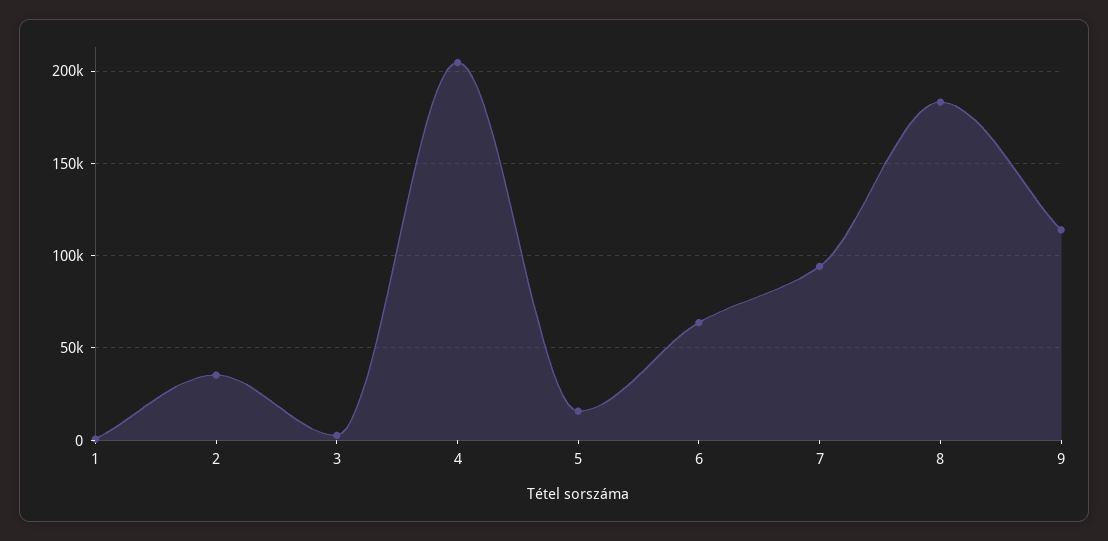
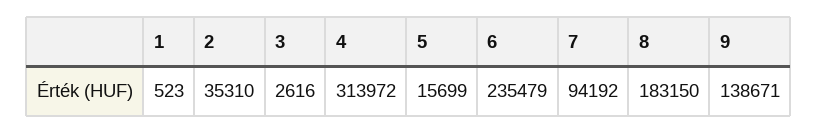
4: 205000 -> 313972
6: 65000 -> 235479
9: 115000 -> 138671

